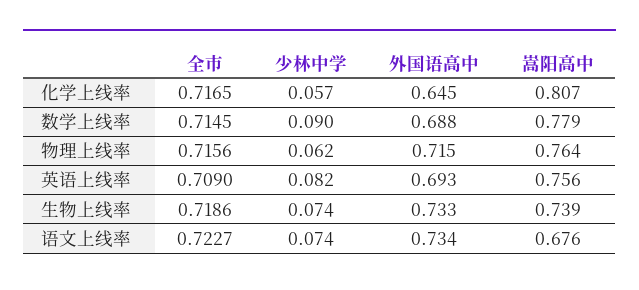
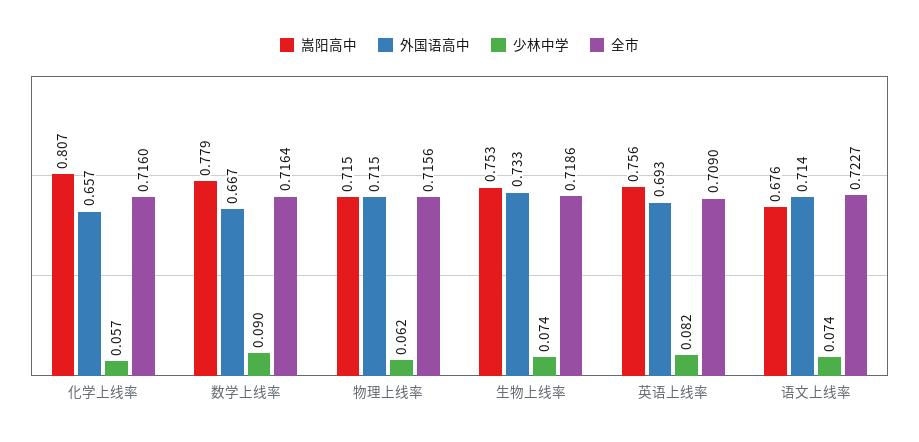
全市, 化学上线率: 0.7165 -> 0.716
外国语高中, 化学上线率: 0.645 -> 0.657
全市, 数学上线率: 0.7145 -> 0.7164
外国语高中, 数学上线率: 0.688 -> 0.667
嵩阳高中, 物理上线率: 0.764 -> 0.715
嵩阳高中, 生物上线率: 0.739 -> 0.753
外国语高中, 语文上线率: 0.734 -> 0.714

